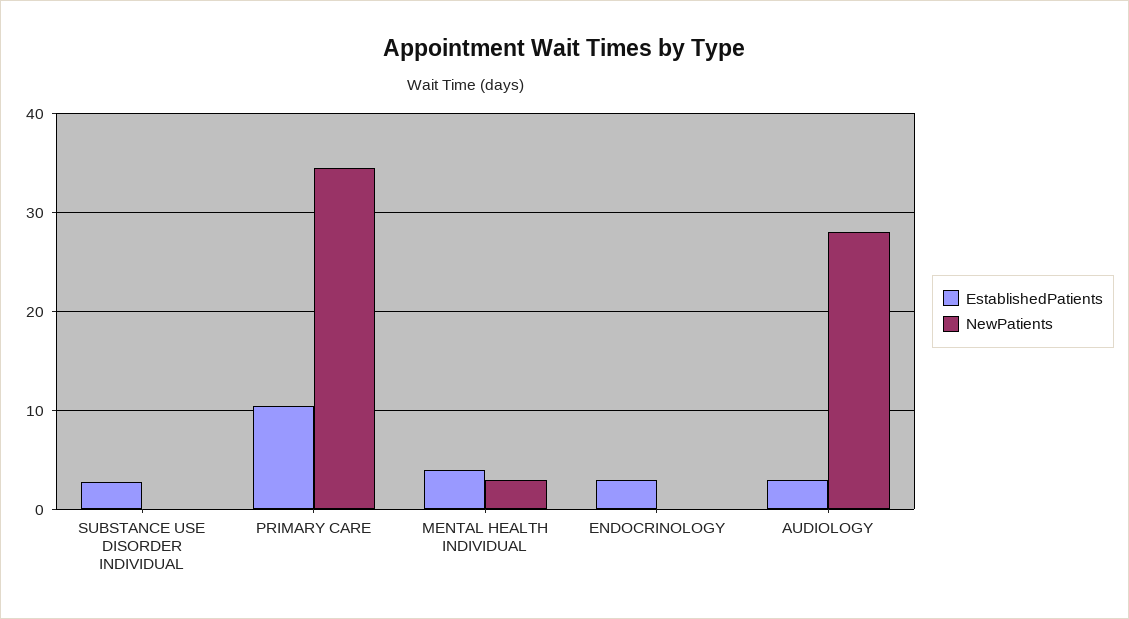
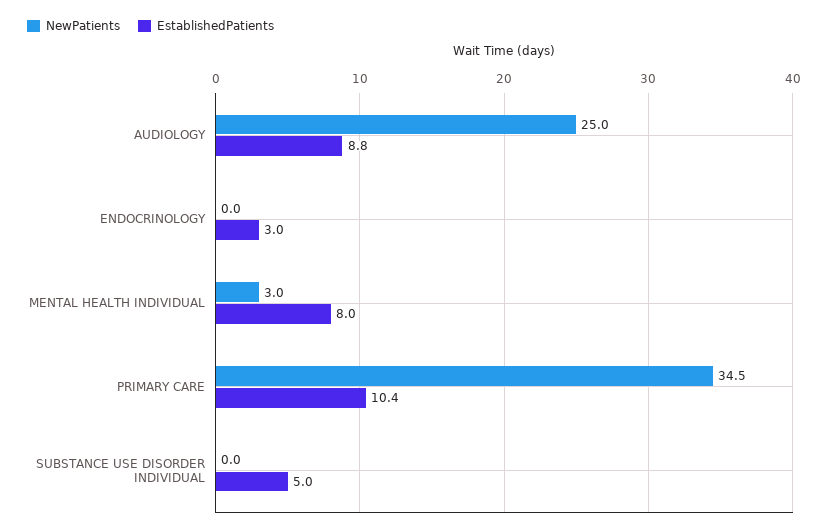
EstablishedPatients, SUBSTANCE USE DISORDER INDIVIDUAL: 3 -> 5
EstablishedPatients, MENTAL HEALTH INDIVIDUAL: 4 -> 8
EstablishedPatients, AUDIOLOGY: 3 -> 8.8
NewPatients, AUDIOLOGY: 28 -> 25

